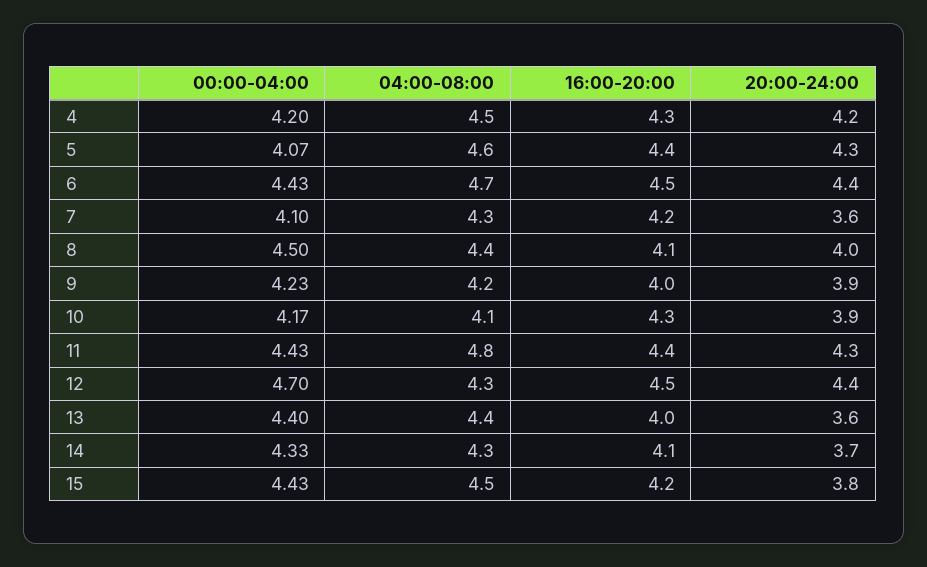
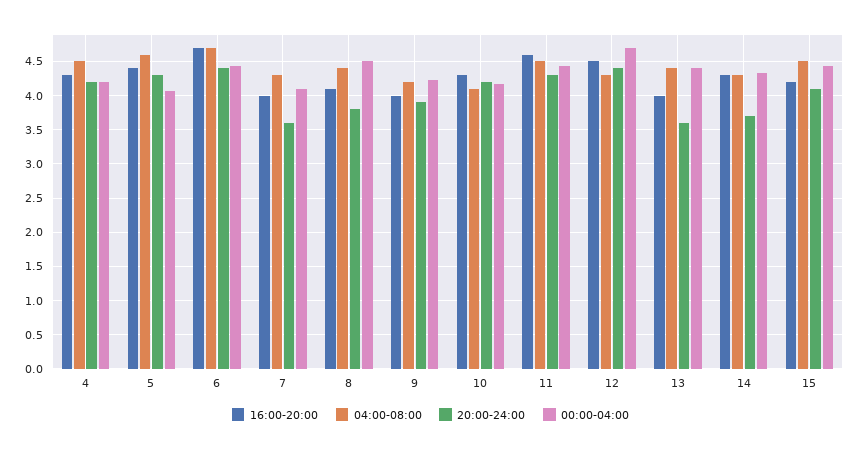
16:00-20:00, 6: 4.5 -> 4.7
16:00-20:00, 7: 4.2 -> 4
20:00-24:00, 8: 4 -> 3.8
20:00-24:00, 10: 3.9 -> 4.2
04:00-08:00, 11: 4.8 -> 4.5
16:00-20:00, 11: 4.4 -> 4.6
16:00-20:00, 14: 4.1 -> 4.3
20:00-24:00, 15: 3.8 -> 4.1

